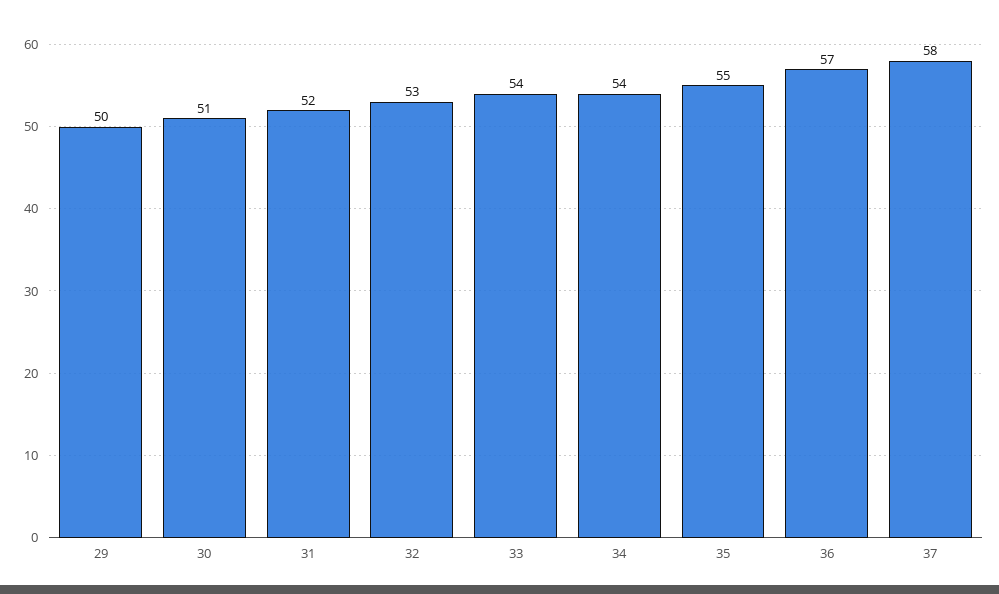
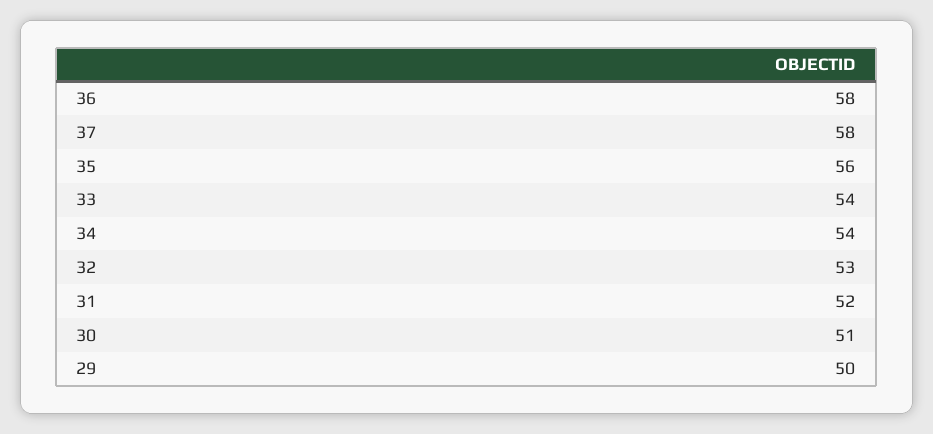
35: 55 -> 56
36: 57 -> 58

